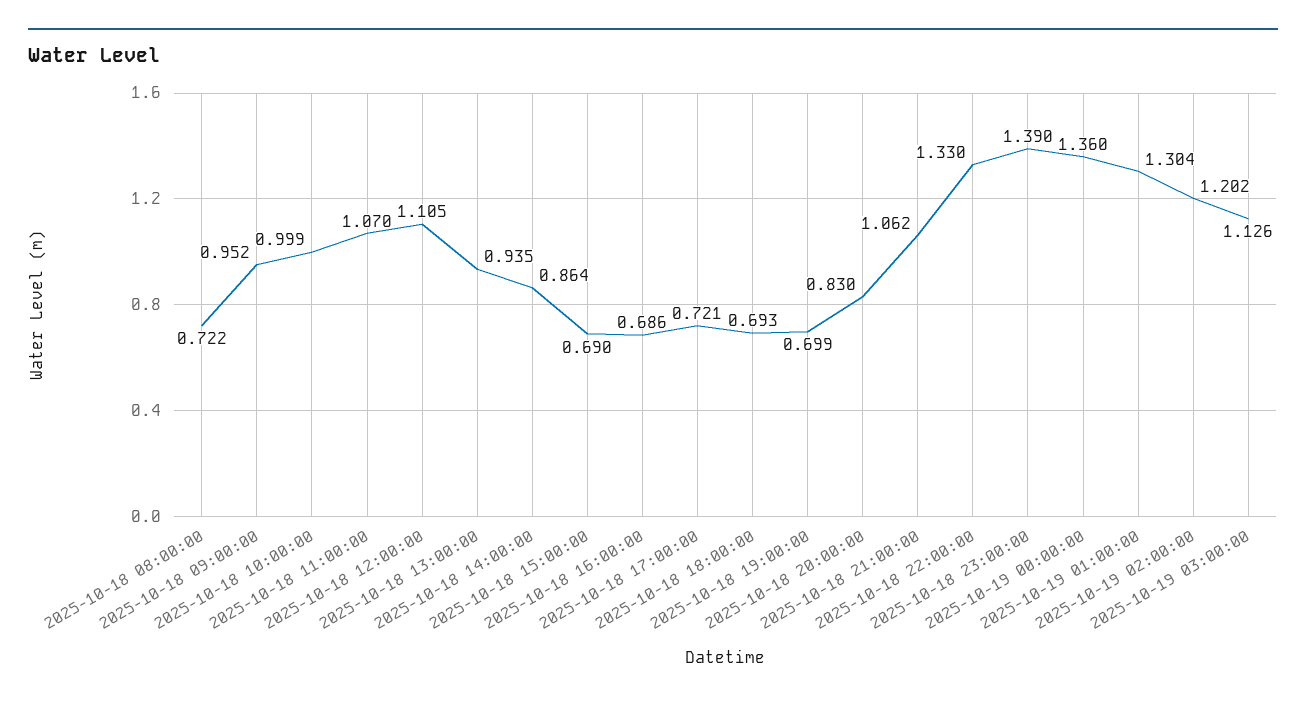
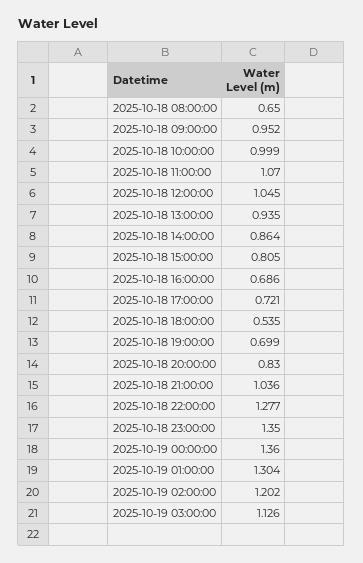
2025-10-18 08:00:00: 0.722 -> 0.65
2025-10-18 12:00:00: 1.105 -> 1.045
2025-10-18 15:00:00: 0.69 -> 0.805
2025-10-18 18:00:00: 0.693 -> 0.535
2025-10-18 21:00:00: 1.062 -> 1.036
2025-10-18 22:00:00: 1.33 -> 1.277
2025-10-18 23:00:00: 1.39 -> 1.35

